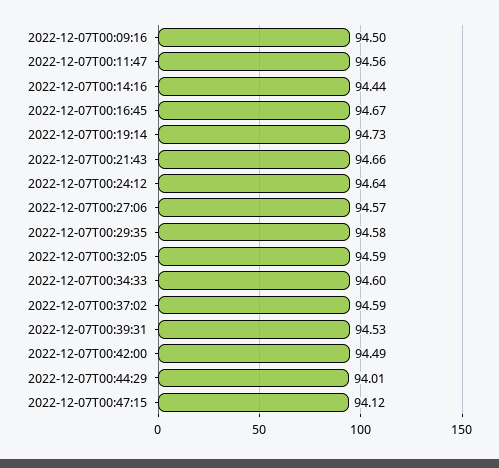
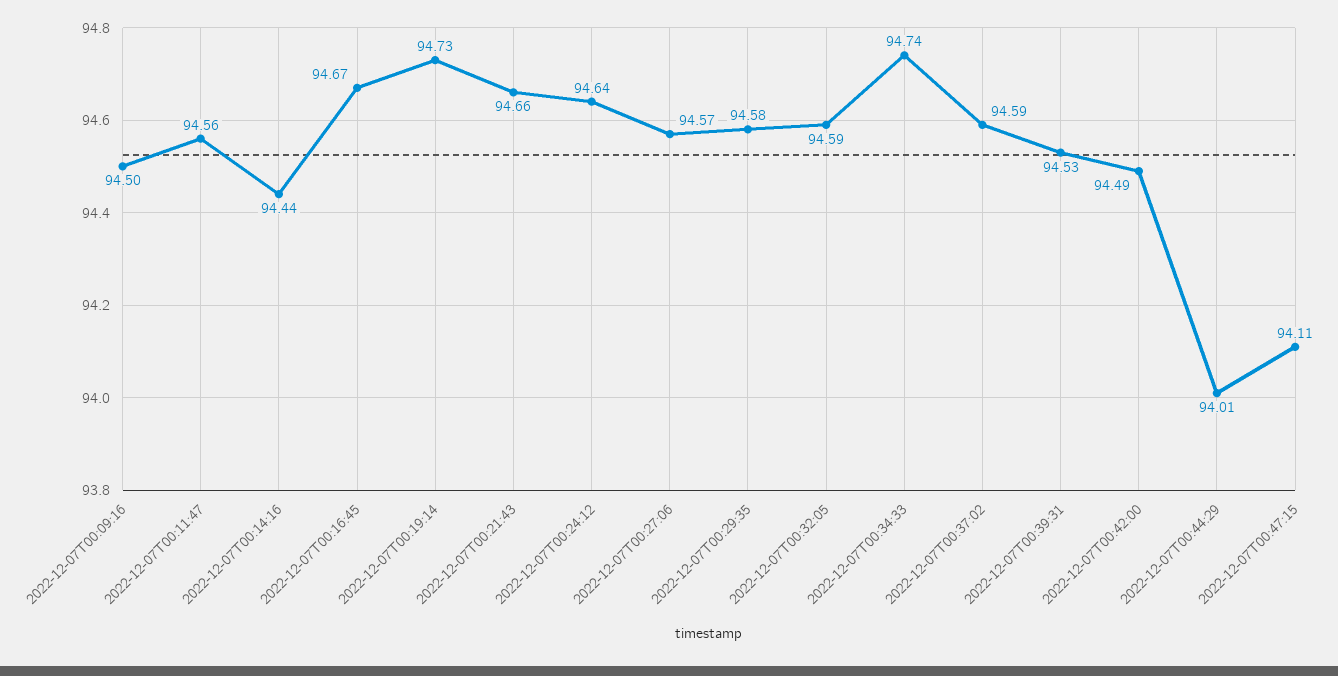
2022-12-07T00:34:33: 94.6 -> 94.74
2022-12-07T00:47:15: 94.12 -> 94.11

